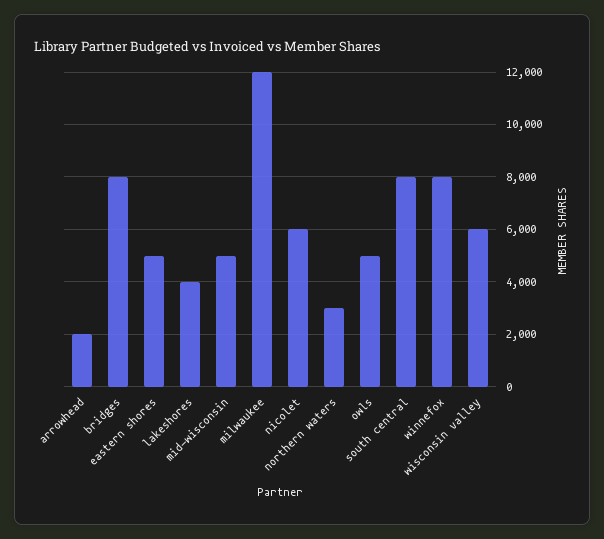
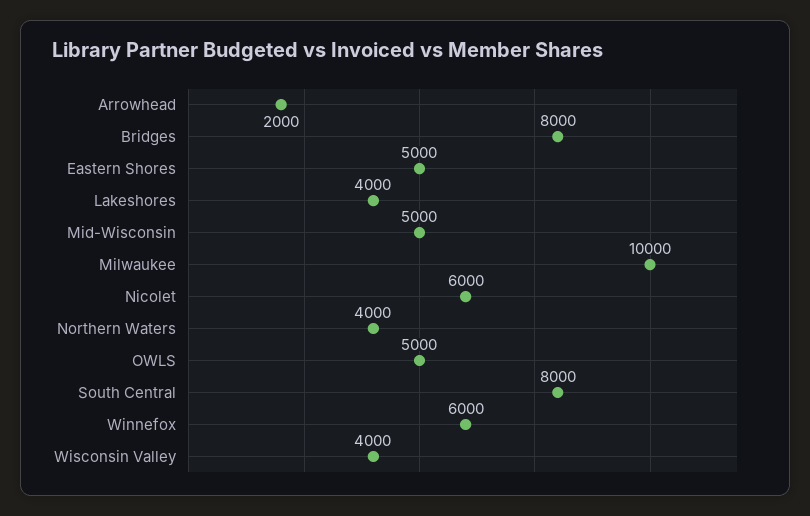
milwaukee: 12000 -> 10000
northern waters: 3000 -> 4000
winnefox: 8000 -> 6000
wisconsin valley: 6000 -> 4000

